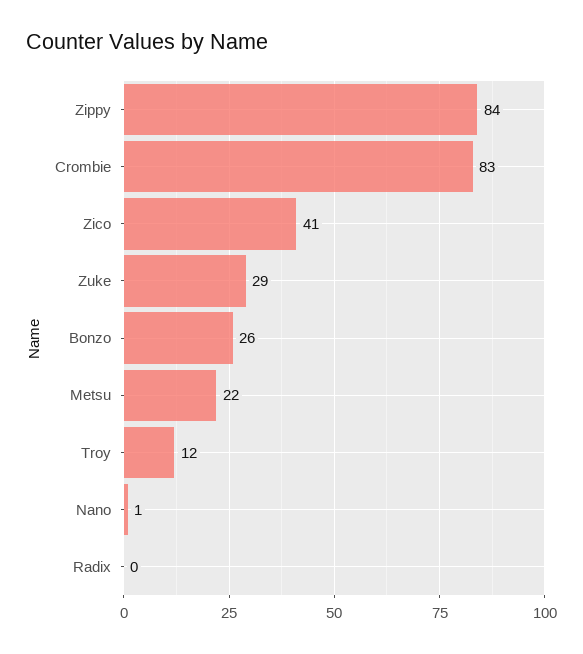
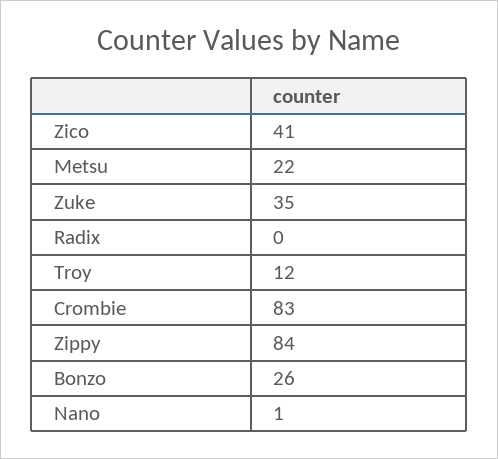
Zuke: 29 -> 35

